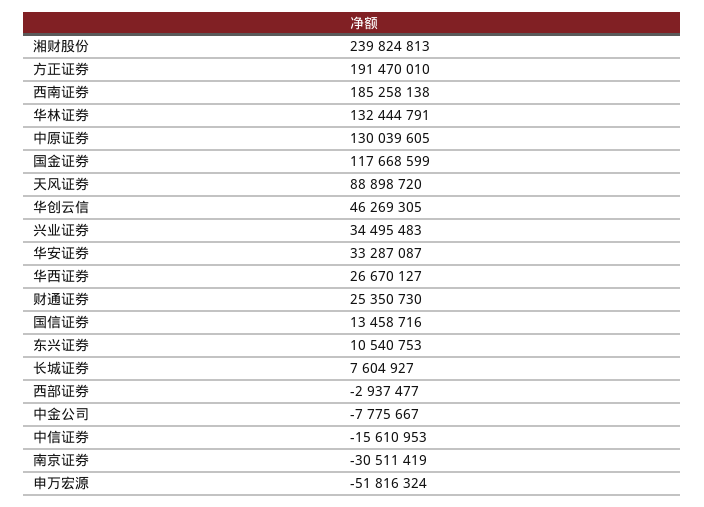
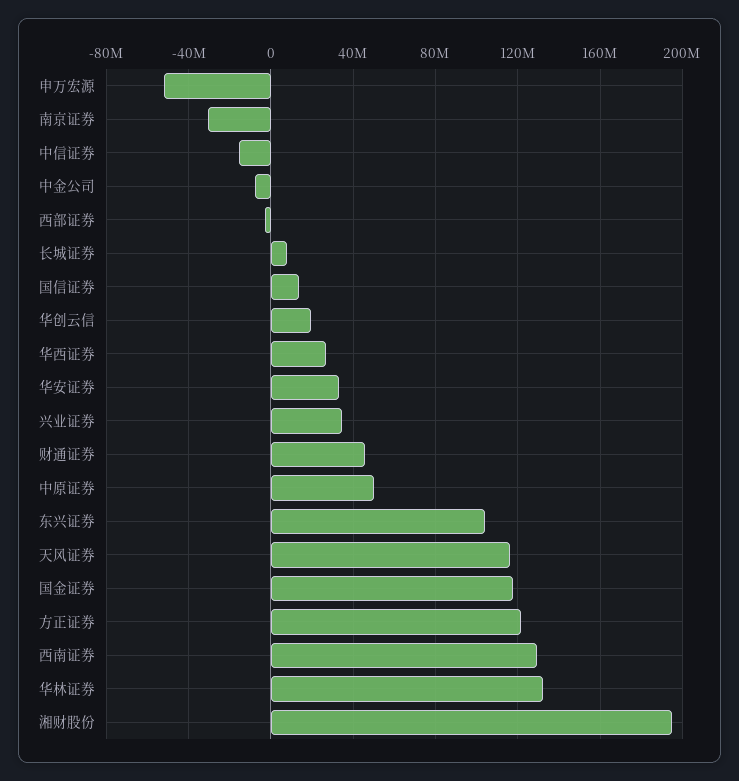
湘财股份: 239824813 -> 195000000
方正证券: 191470010 -> 120000000
西南证券: 185258138 -> 130000000
中原证券: 130039605 -> 50000000
天风证券: 88898720 -> 115000000
华创云信: 46269305 -> 20000000
财通证券: 25350730 -> 45000000
东兴证券: 10540753 -> 105000000

